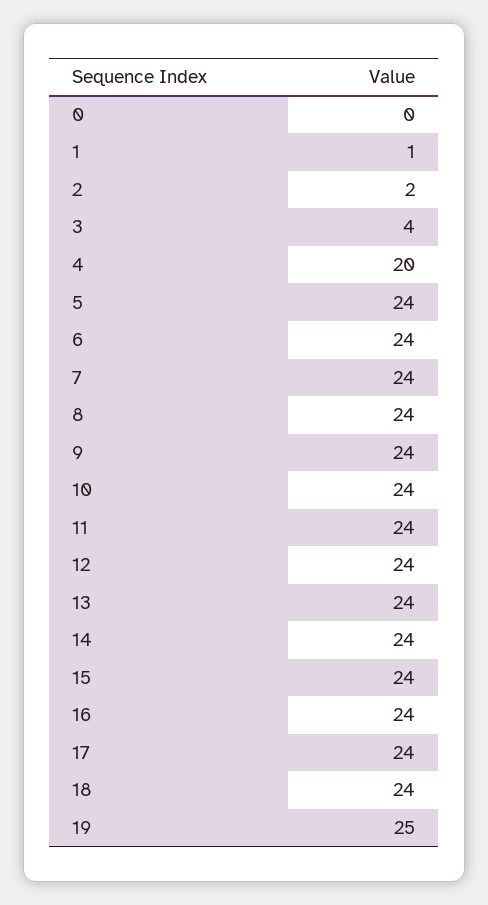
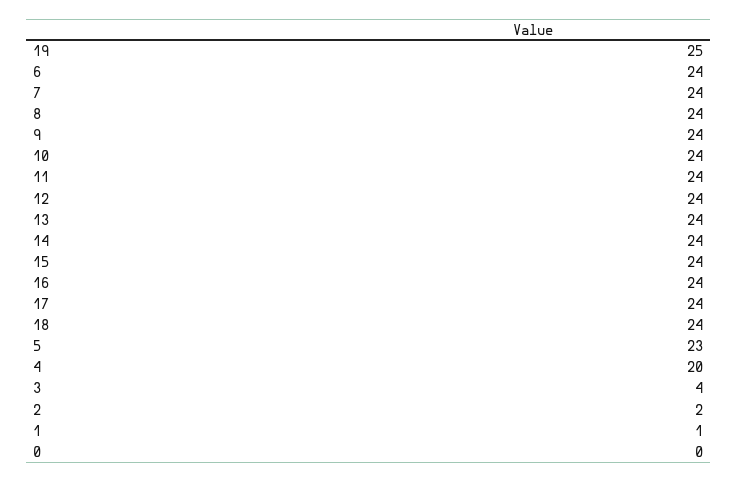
5: 24 -> 23

